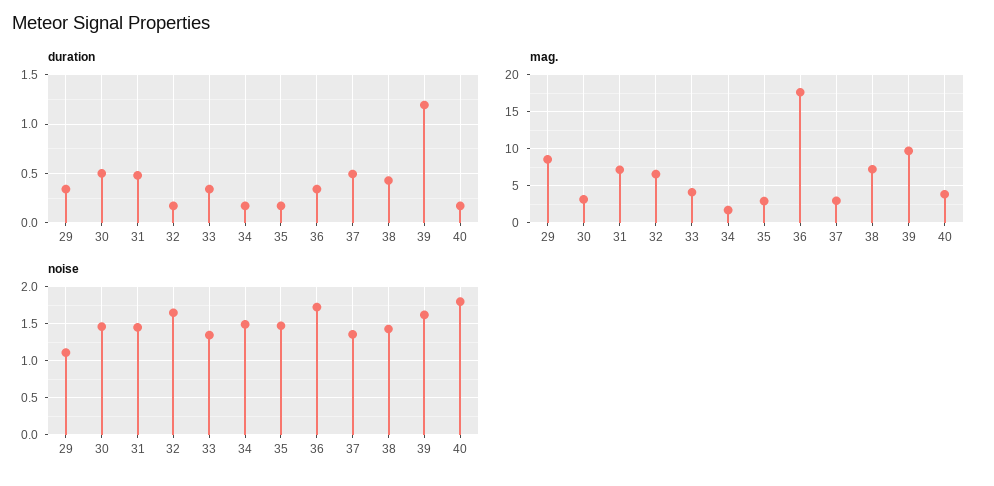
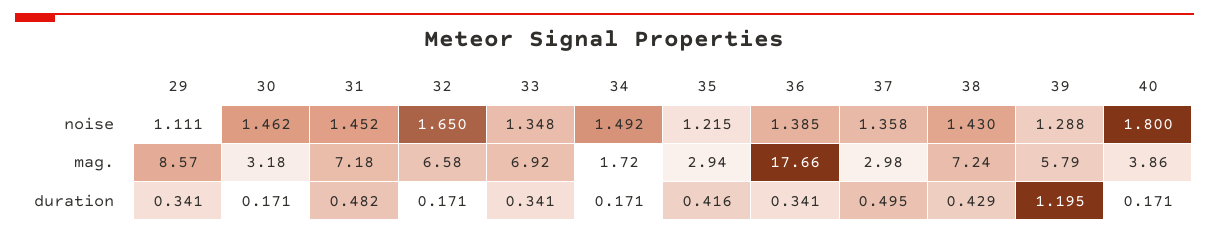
duration, 30: 0.5 -> 0.171
duration, 35: 0.2 -> 0.416
mag., 33: 4 -> 6.92
mag., 39: 10 -> 5.79
noise, 35: 1.5 -> 1.215
noise, 36: 1.7 -> 1.385
noise, 39: 1.6 -> 1.288

